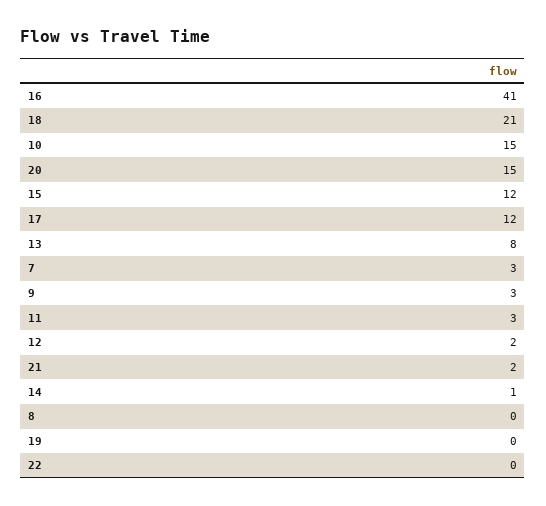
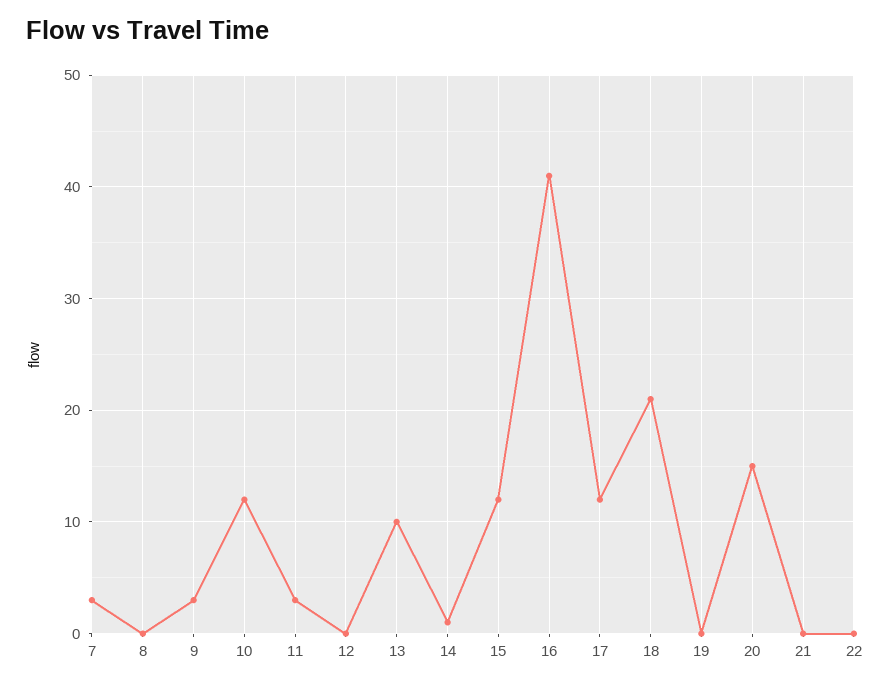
10: 15 -> 12
13: 8 -> 10
12: 2 -> 0
21: 2 -> 0

